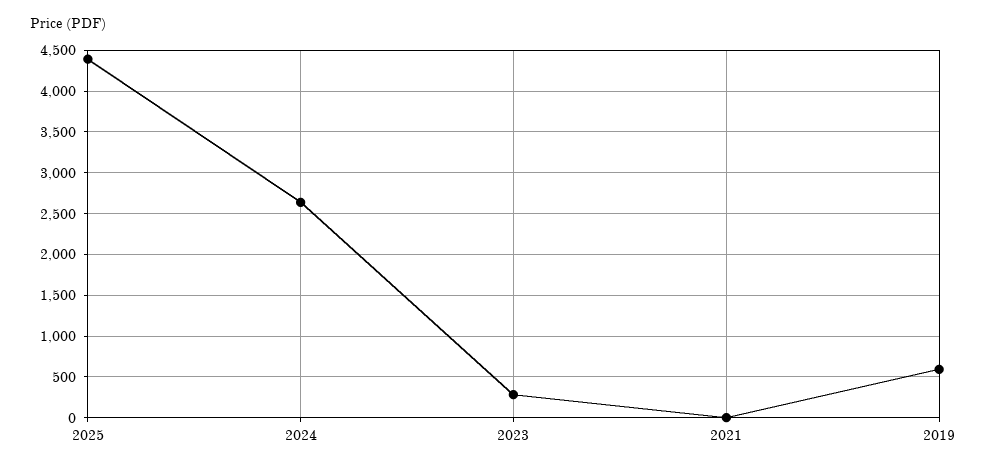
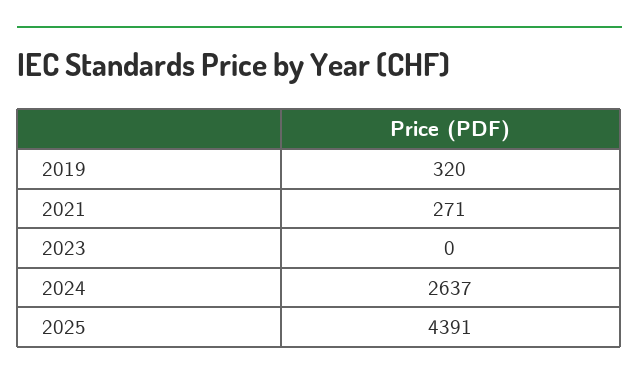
2023: 300 -> 0
2021: 0 -> 271
2019: 600 -> 320

